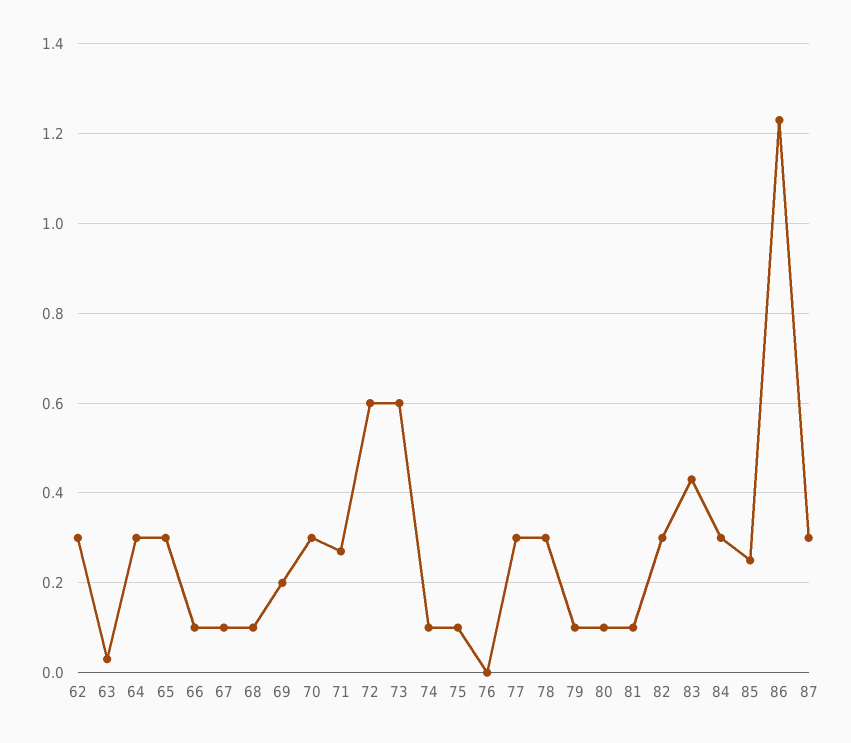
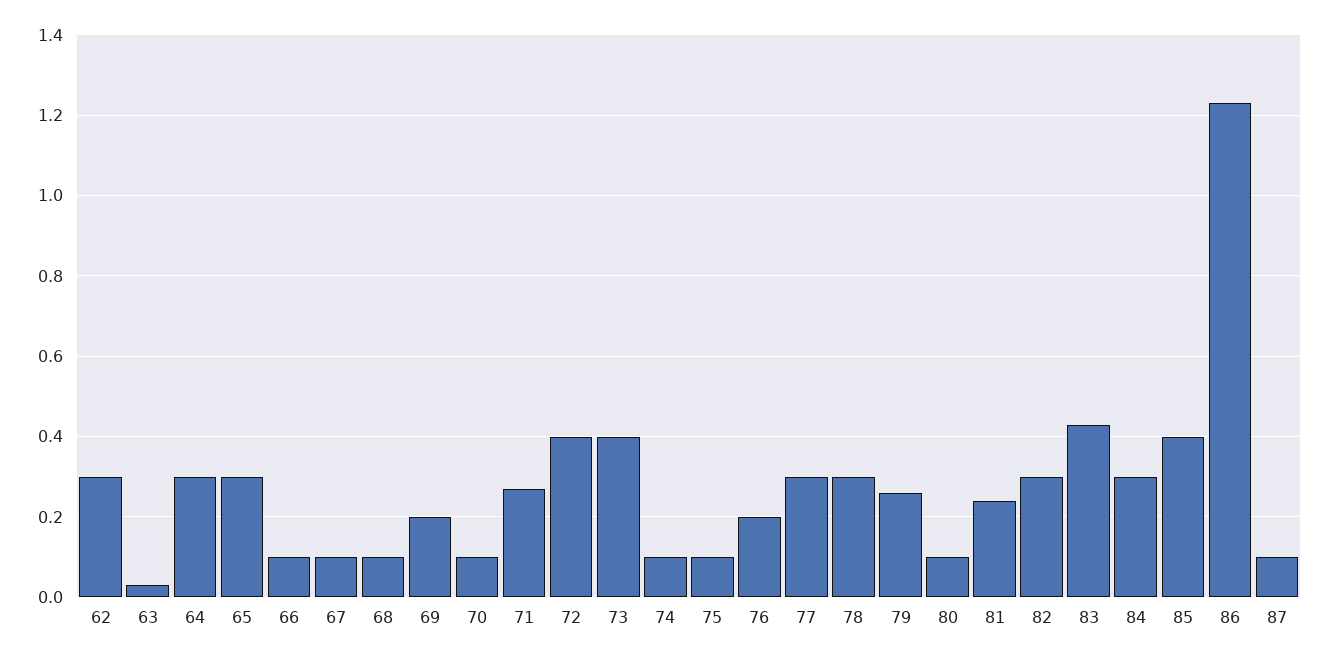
70: 0.3 -> 0.1
72: 0.6 -> 0.4
73: 0.6 -> 0.4
76: 0 -> 0.2
79: 0.1 -> 0.25
81: 0.1 -> 0.25
85: 0.25 -> 0.4
87: 0.3 -> 0.1

